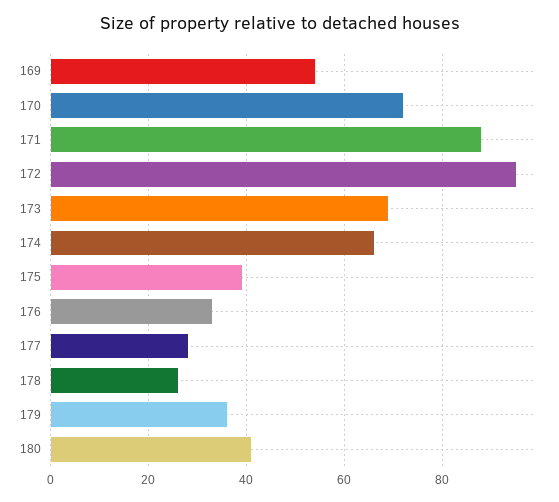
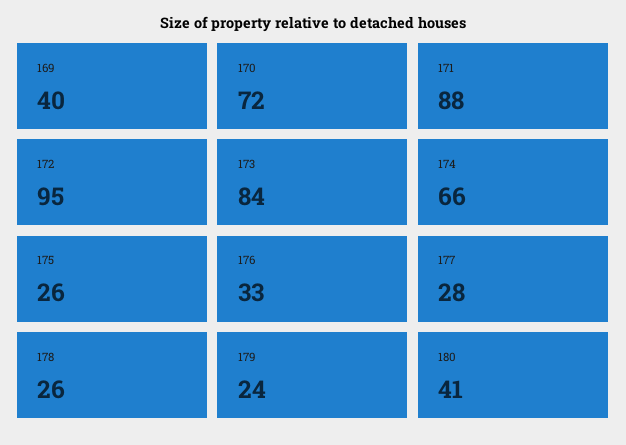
169: 55 -> 40
173: 70 -> 84
175: 40 -> 26
179: 35 -> 24

